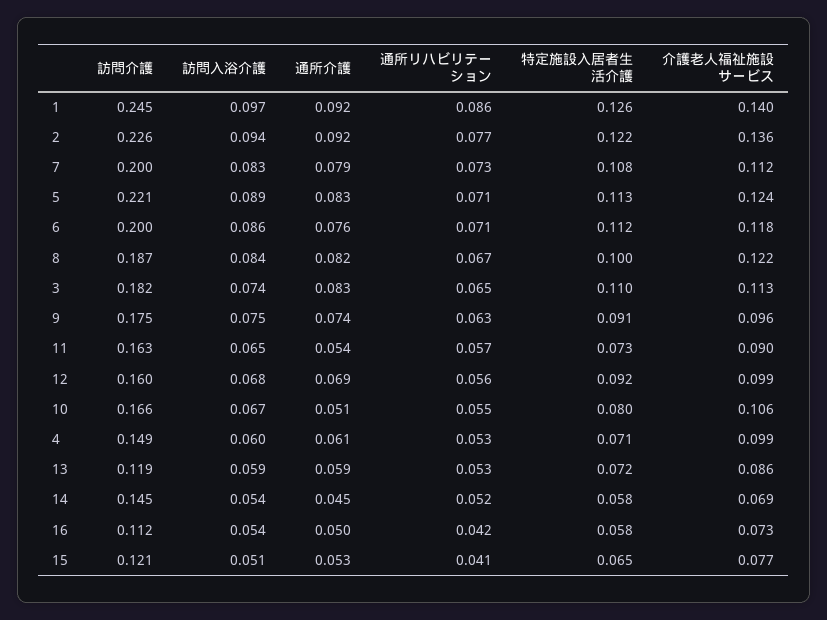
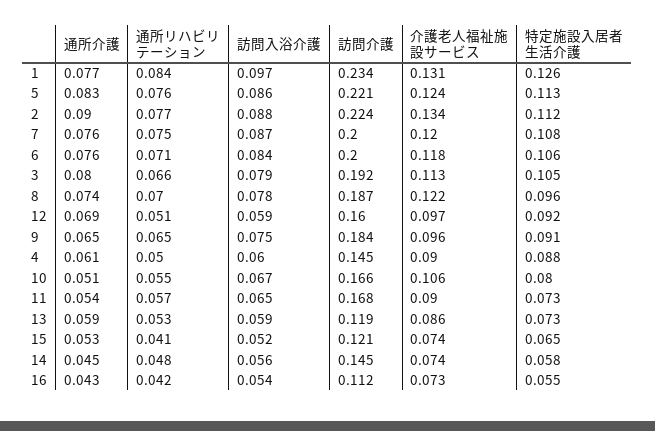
訪問介護, 1: 0.245 -> 0.234
通所介護, 1: 0.092 -> 0.077
通所リハビリテーション, 1: 0.086 -> 0.084
介護老人福祉施設サービス, 1: 0.14 -> 0.131
訪問介護, 2: 0.226 -> 0.224
訪問入浴介護, 2: 0.094 -> 0.088
通所介護, 2: 0.092 -> 0.09
特定施設入居者生活介護, 2: 0.122 -> 0.112
介護老人福祉施設サービス, 2: 0.136 -> 0.134
訪問入浴介護, 7: 0.083 -> 0.087
通所介護, 7: 0.079 -> 0.076
通所リハビリテーション, 7: 0.073 -> 0.075
介護老人福祉施設サービス, 7: 0.112 -> 0.12
訪問入浴介護, 5: 0.089 -> 0.086
通所リハビリテーション, 5: 0.071 -> 0.076
訪問入浴介護, 6: 0.086 -> 0.084
特定施設入居者生活介護, 6: 0.112 -> 0.106
訪問入浴介護, 8: 0.084 -> 0.078
通所介護, 8: 0.082 -> 0.074
通所リハビリテーション, 8: 0.067 -> 0.07
特定施設入居者生活介護, 8: 0.1 -> 0.096
訪問介護, 3: 0.182 -> 0.192
訪問入浴介護, 3: 0.074 -> 0.079
通所介護, 3: 0.083 -> 0.08
通所リハビリテーション, 3: 0.065 -> 0.066
特定施設入居者生活介護, 3: 0.11 -> 0.105
訪問介護, 9: 0.175 -> 0.184
通所介護, 9: 0.074 -> 0.065
通所リハビリテーション, 9: 0.063 -> 0.065
訪問介護, 11: 0.163 -> 0.168
訪問入浴介護, 12: 0.068 -> 0.059
通所リハビリテーション, 12: 0.056 -> 0.051
介護老人福祉施設サービス, 12: 0.099 -> 0.097
訪問介護, 4: 0.149 -> 0.145
通所リハビリテーション, 4: 0.053 -> 0.05
特定施設入居者生活介護, 4: 0.071 -> 0.088
介護老人福祉施設サービス, 4: 0.099 -> 0.09
特定施設入居者生活介護, 13: 0.072 -> 0.073
訪問入浴介護, 14: 0.054 -> 0.056
通所リハビリテーション, 14: 0.052 -> 0.048
介護老人福祉施設サービス, 14: 0.069 -> 0.074
通所介護, 16: 0.05 -> 0.043
特定施設入居者生活介護, 16: 0.058 -> 0.055
訪問入浴介護, 15: 0.051 -> 0.052
介護老人福祉施設サービス, 15: 0.077 -> 0.074

